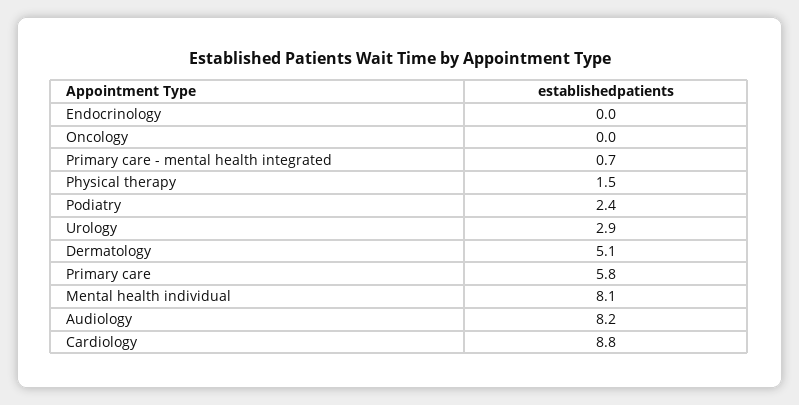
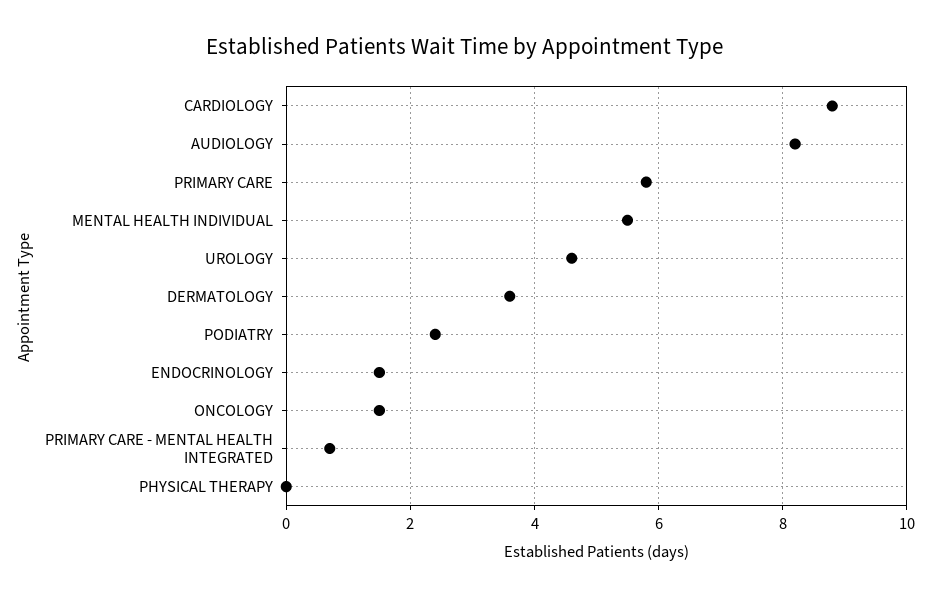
Endocrinology: 0 -> 1.5
Oncology: 0 -> 1.5
Physical therapy: 1.5 -> 0
Urology: 2.9 -> 4.5
Dermatology: 5.1 -> 3.5
Mental health individual: 8.1 -> 5.5

